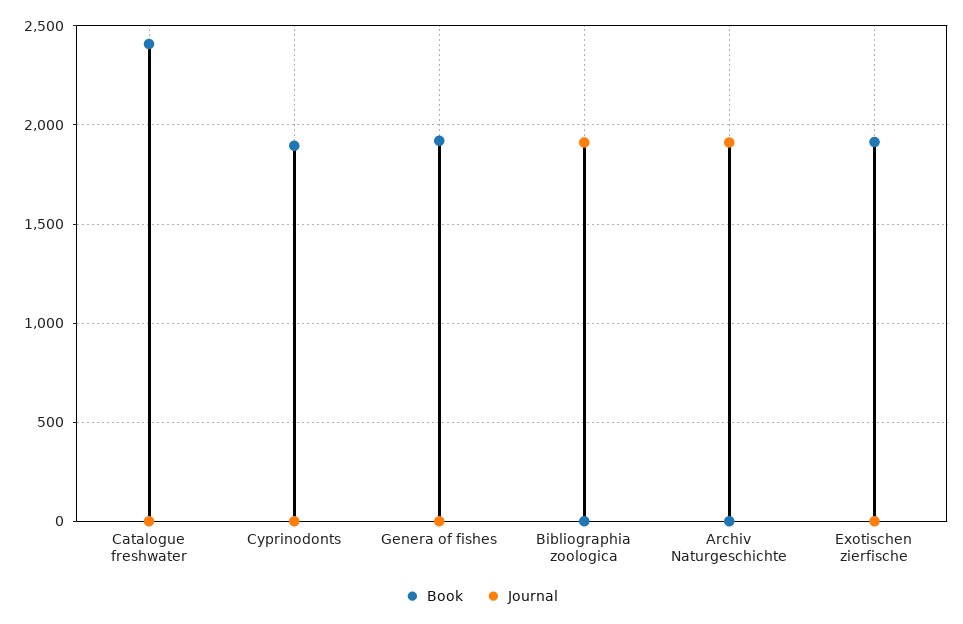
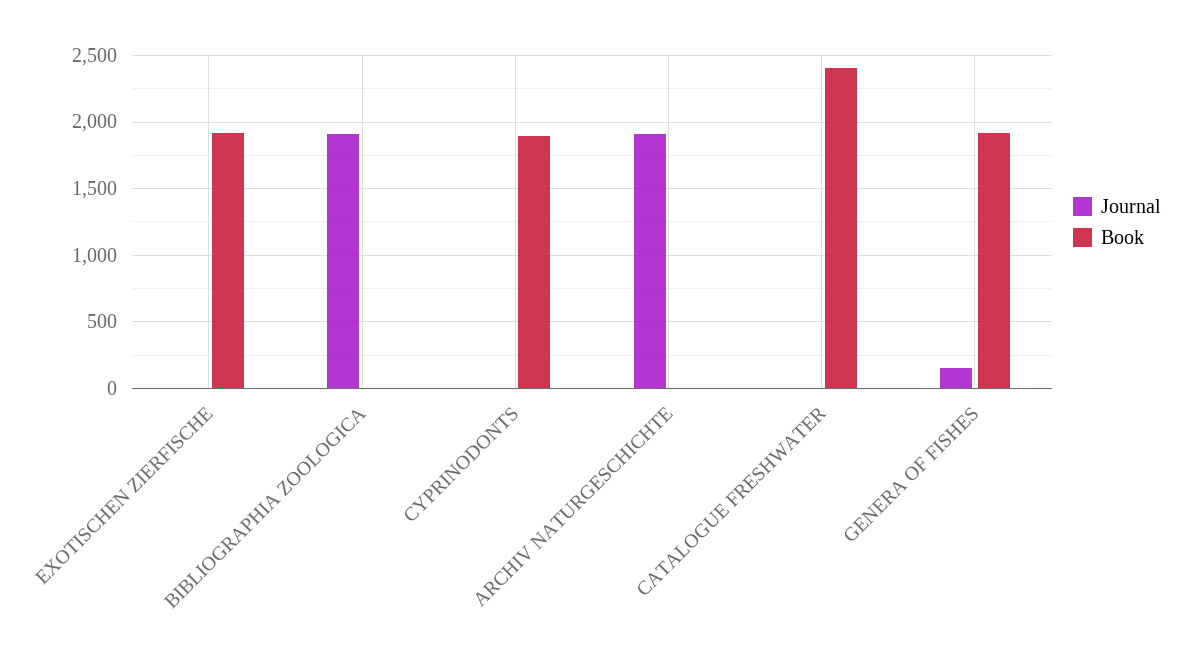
Journal, Genera of fishes: 0 -> 150

